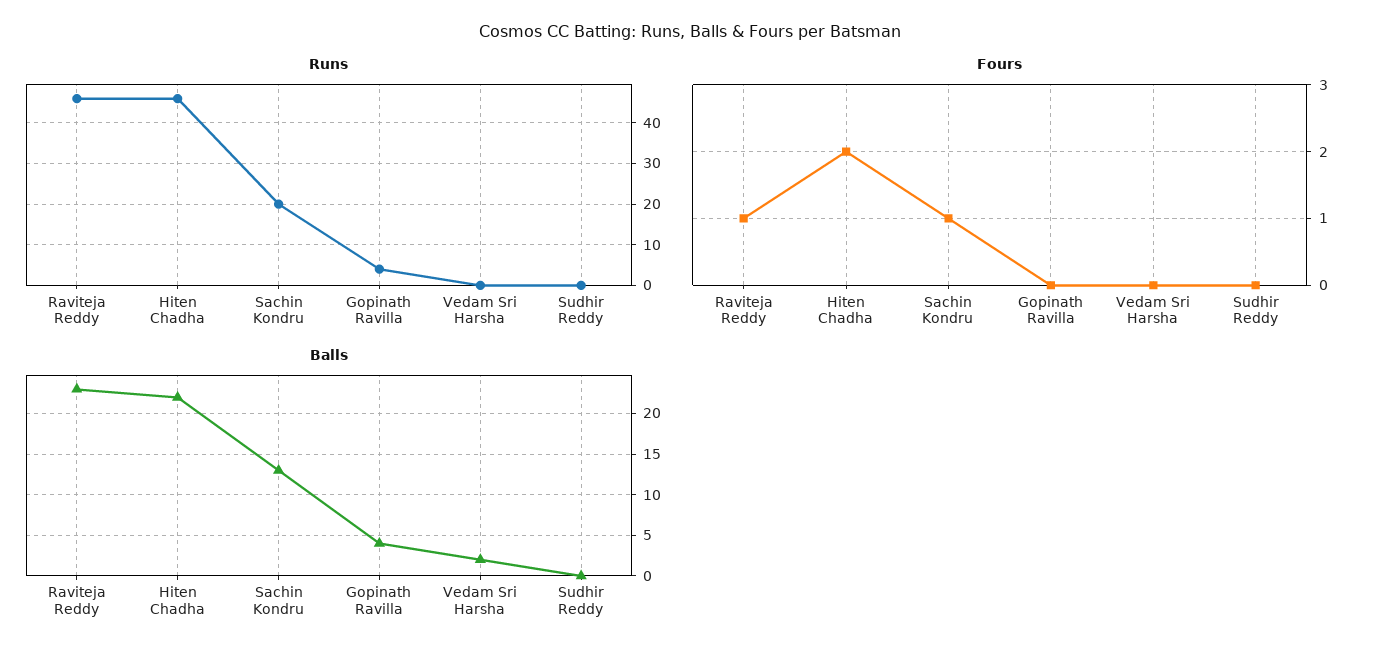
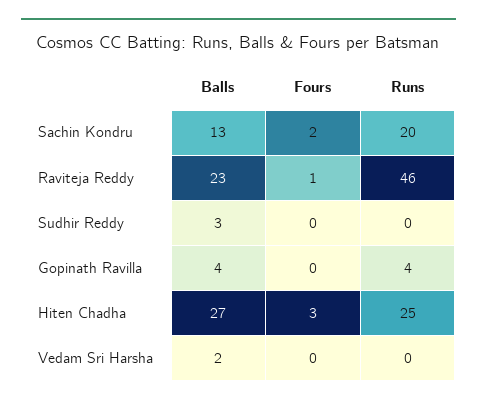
Runs, Hiten Chadha: 45 -> 25
Fours, Hiten Chadha: 2 -> 3
Fours, Sachin Kondru: 1 -> 2
Balls, Hiten Chadha: 22 -> 27
Balls, Sudhir Reddy: 0 -> 3

